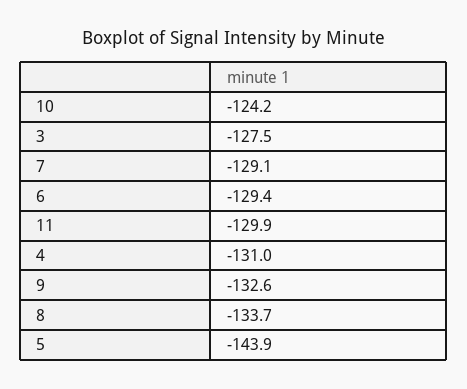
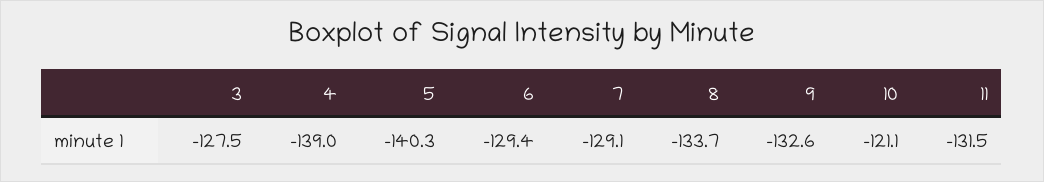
10: -124.2 -> -121.1
11: -129.9 -> -131.5
4: -131 -> -139
5: -143.9 -> -140.3

